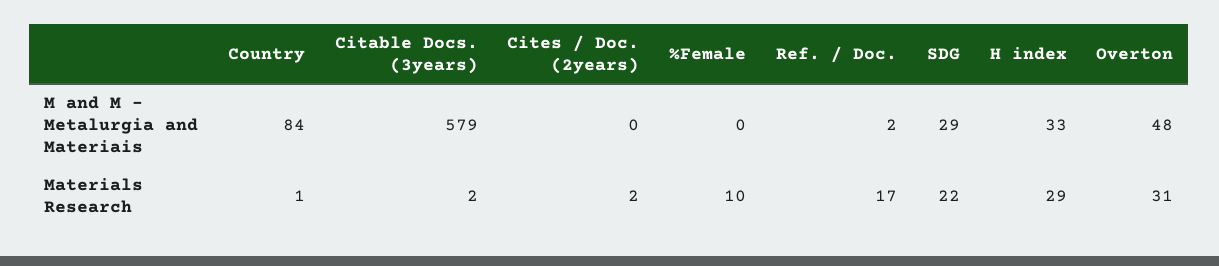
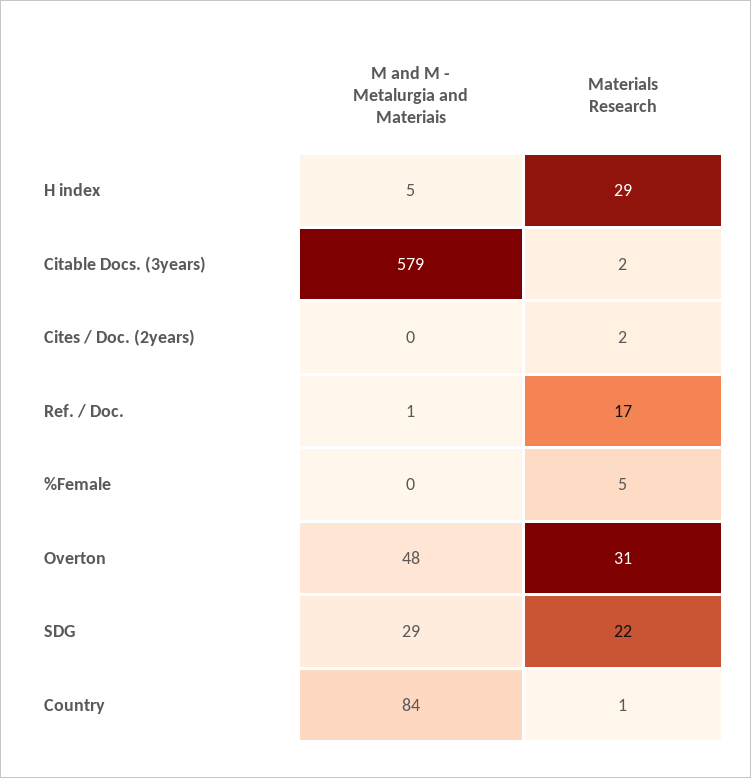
Ref. / Doc., M and M - Metalurgia and Materiais: 2 -> 1
H index, M and M - Metalurgia and Materiais: 33 -> 5
%Female, Materials Research: 10 -> 5

